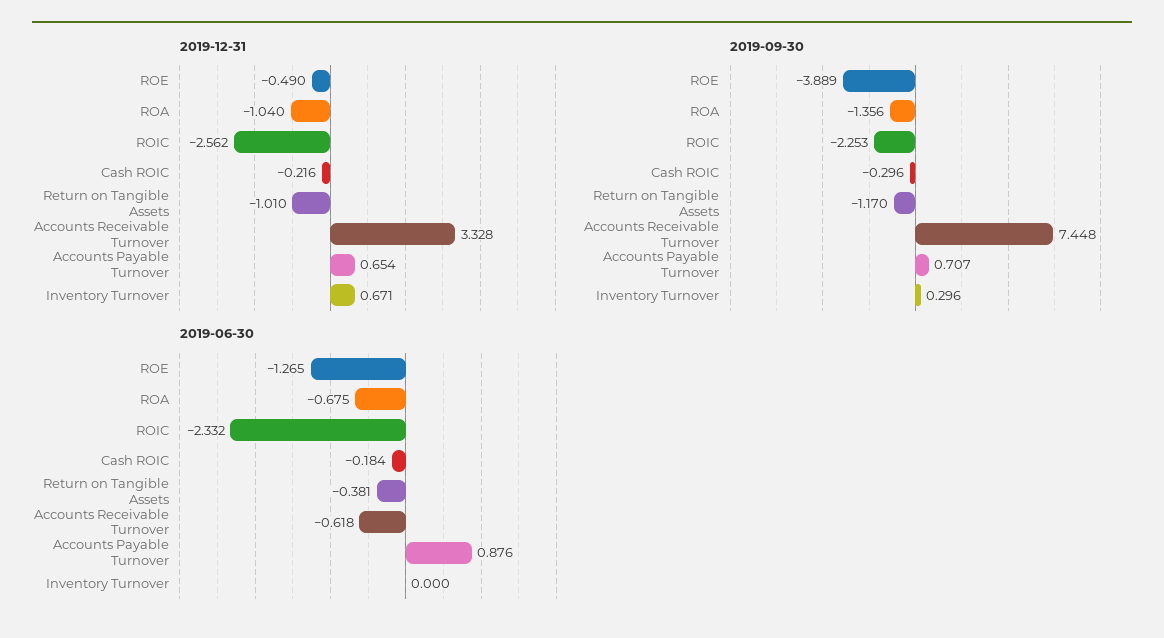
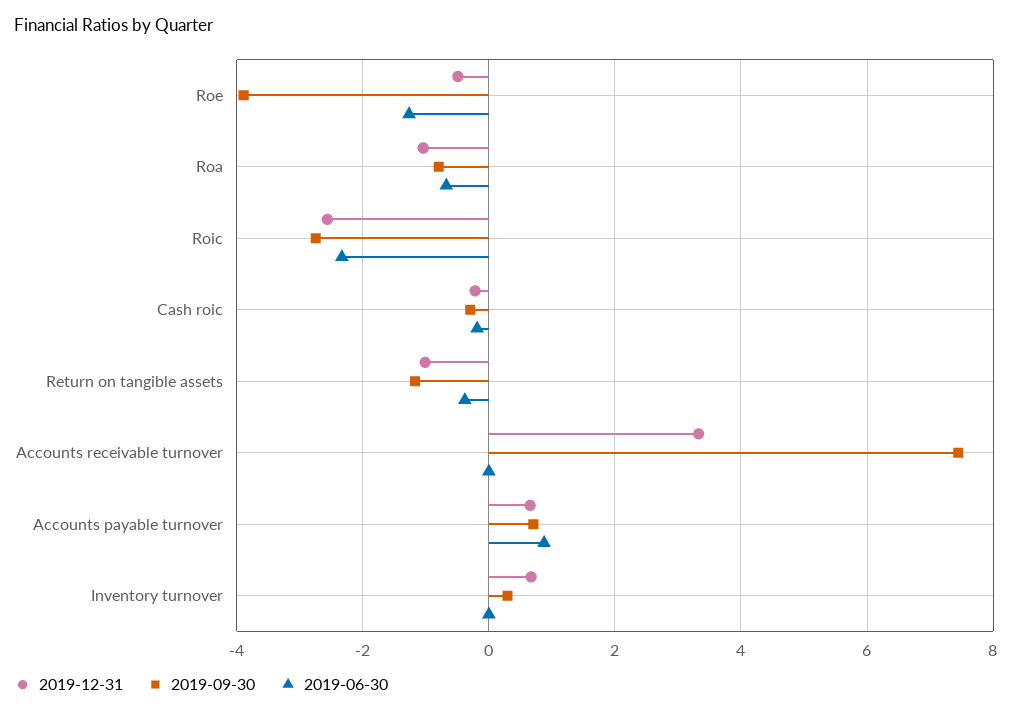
2019-09-30, ROA: -1.356 -> -0.8
2019-09-30, ROIC: -2.253 -> -2.8
2019-06-30, Accounts Receivable Turnover: -0.618 -> 0

